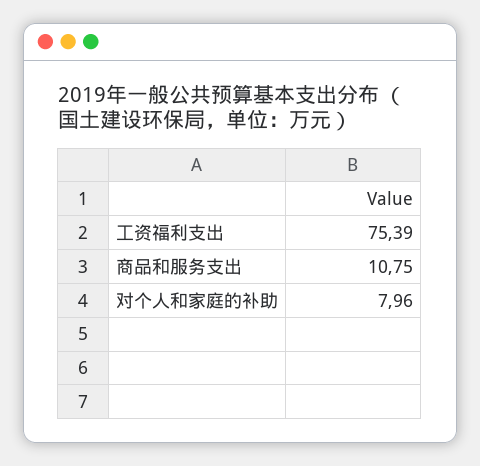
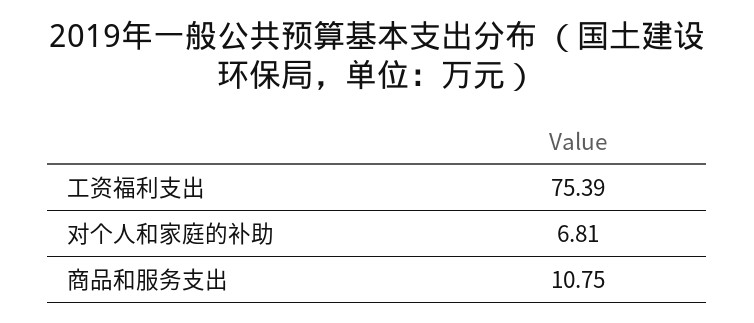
对个人和家庭的补助: 7.96 -> 6.81

